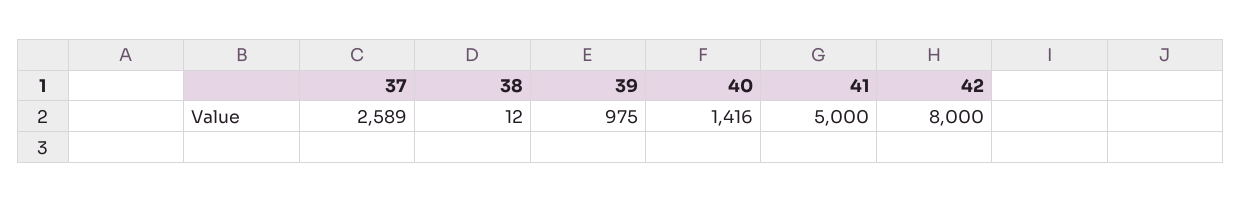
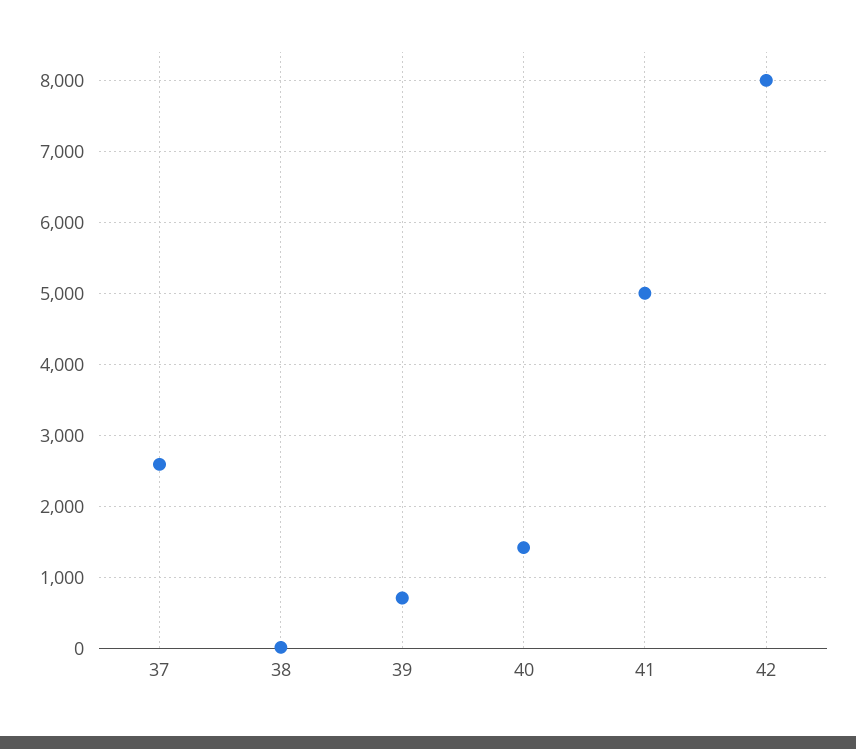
39: 975 -> 700

